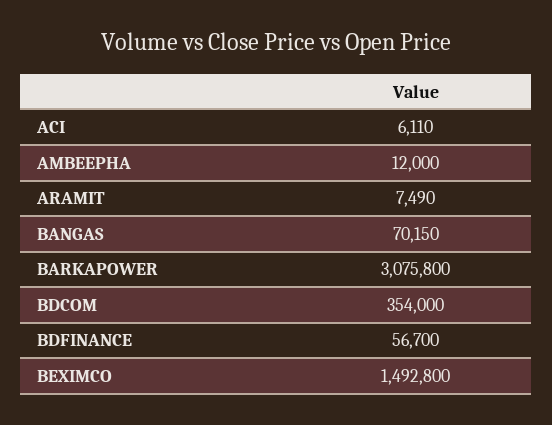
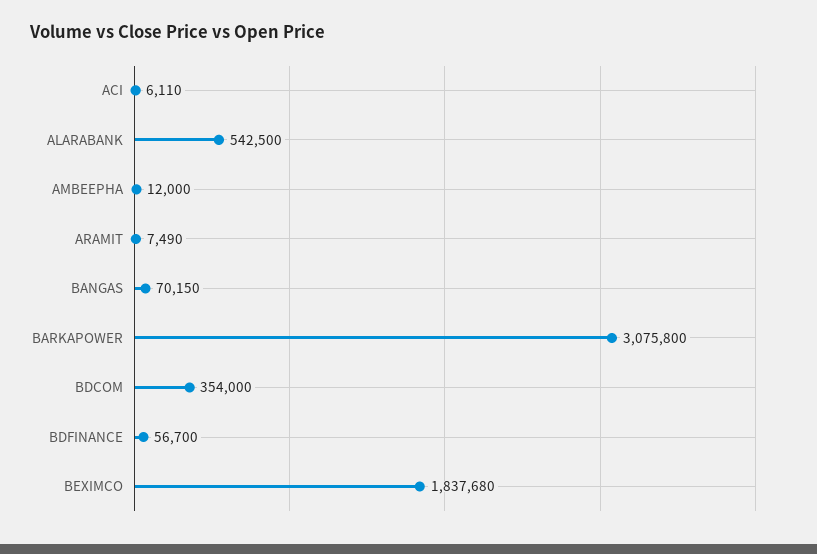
BEXIMCO: 1492800 -> 1837680
ALARABANK: none -> 542500

